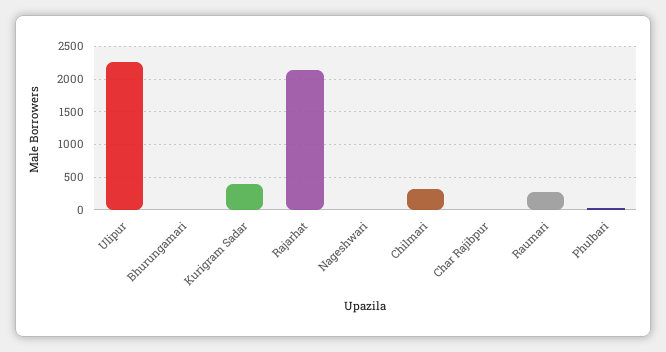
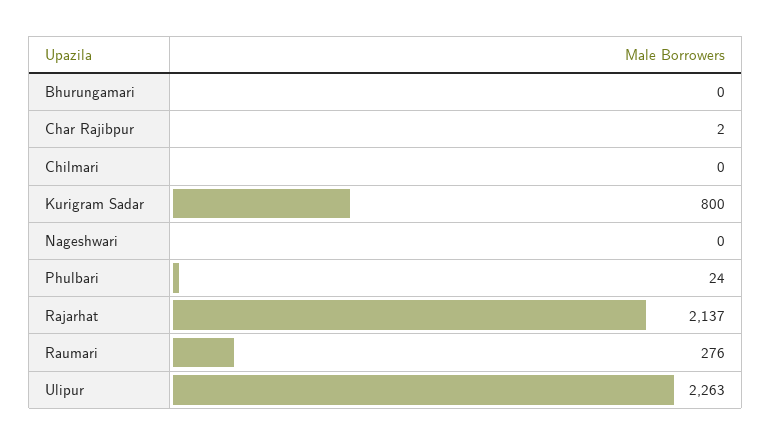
Kurigram Sadar: 400 -> 800
Chilmari: 300 -> 0

